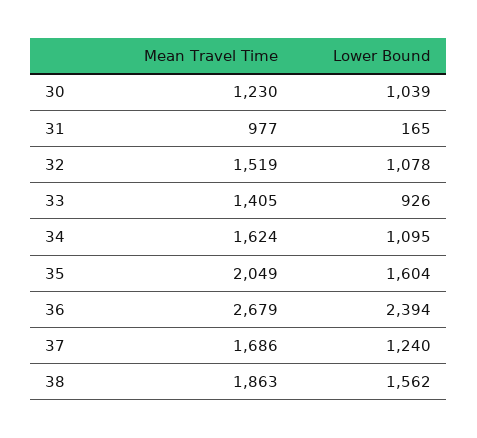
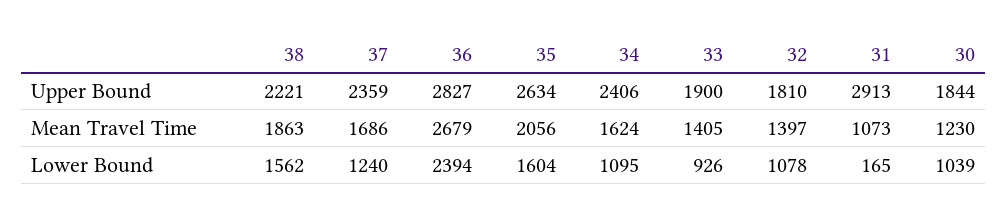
Mean Travel Time, 31: 977 -> 1073
Mean Travel Time, 32: 1519 -> 1397
Mean Travel Time, 35: 2049 -> 2056
Upper Bound, 38: none -> 2221
Upper Bound, 37: none -> 2359
Upper Bound, 36: none -> 2827
Upper Bound, 35: none -> 2634
Upper Bound, 34: none -> 2406
Upper Bound, 33: none -> 1900
Upper Bound, 32: none -> 1810
Upper Bound, 31: none -> 2913
Upper Bound, 30: none -> 1844

